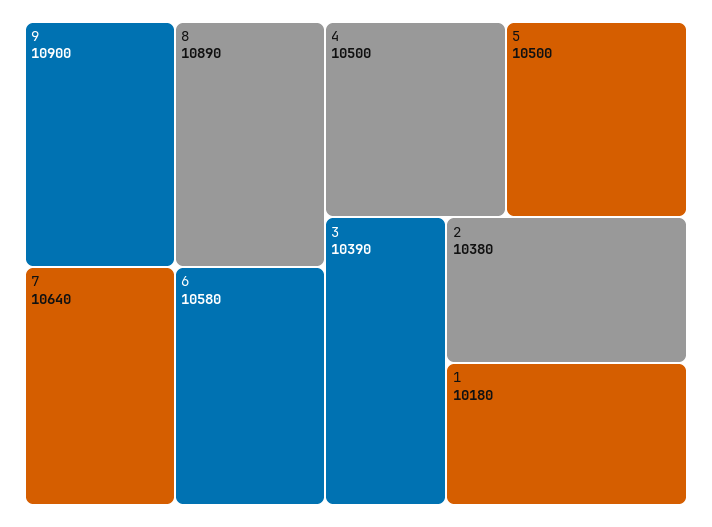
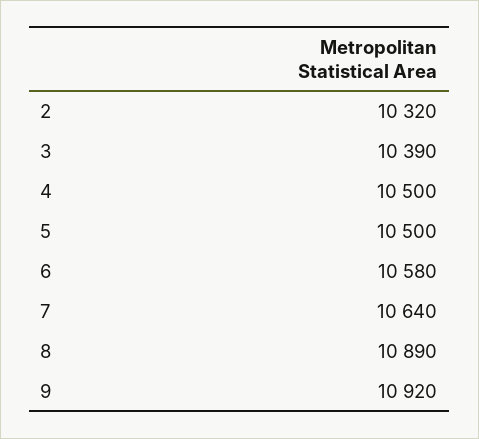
9: 10900 -> 10920
2: 10380 -> 10320
1: 10180 -> none

